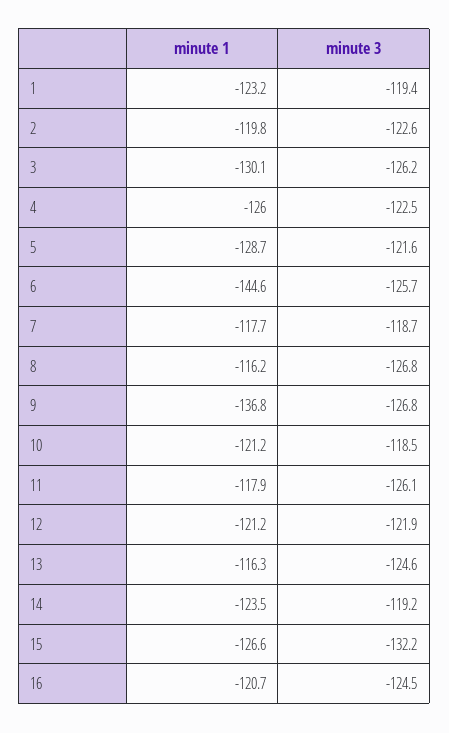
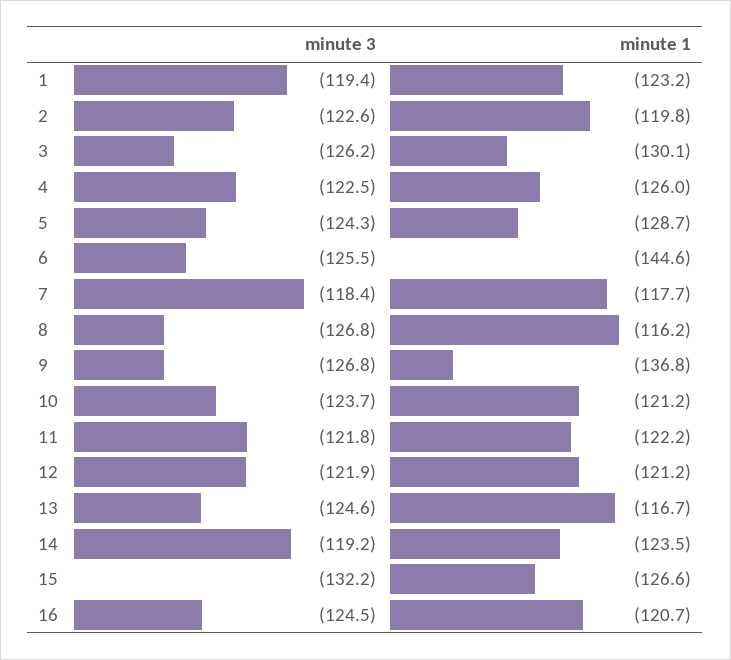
minute 3, 5: -121.6 -> -124.3
minute 3, 6: -125.7 -> -125.5
minute 3, 7: -118.7 -> -118.4
minute 3, 10: -118.5 -> -123.7
minute 1, 11: -117.9 -> -122.2
minute 3, 11: -126.1 -> -121.8
minute 1, 13: -116.3 -> -116.7

